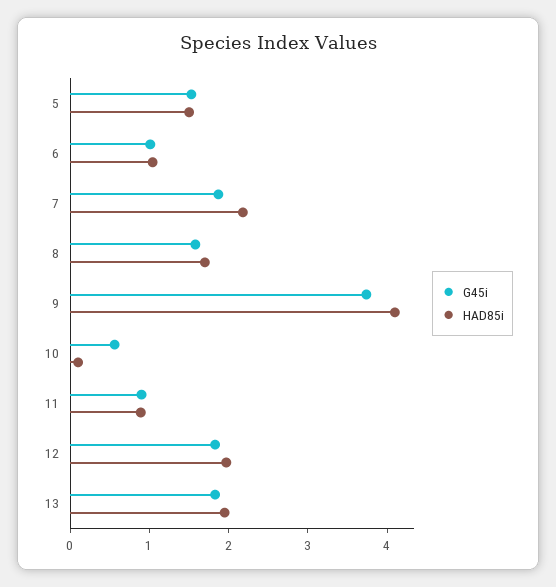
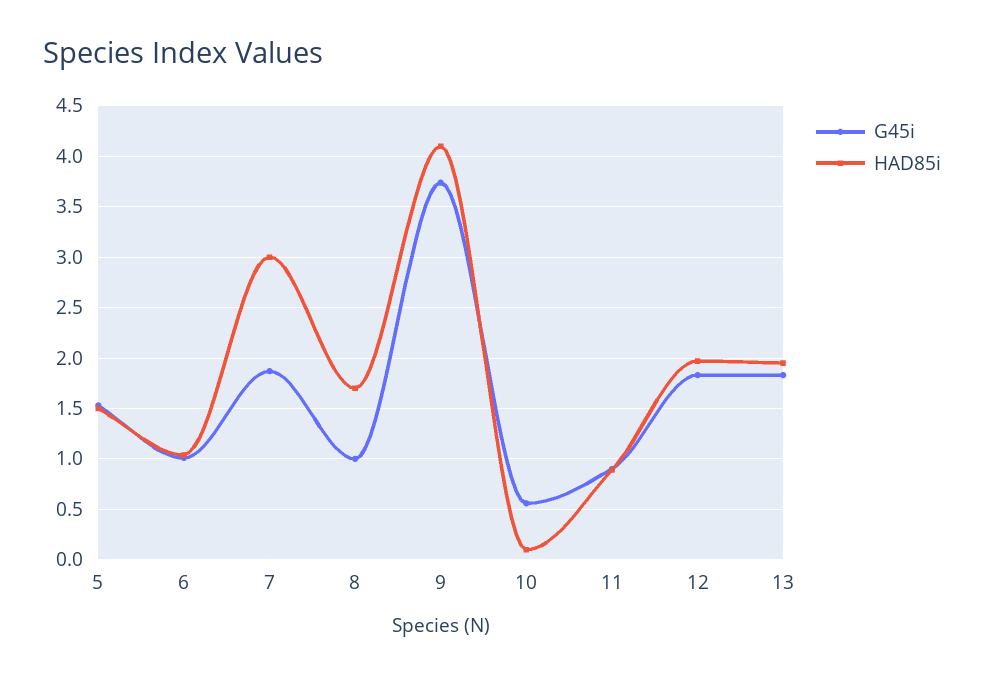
HAD85i, 7: 2.2 -> 3
G45i, 8: 1.6 -> 1

